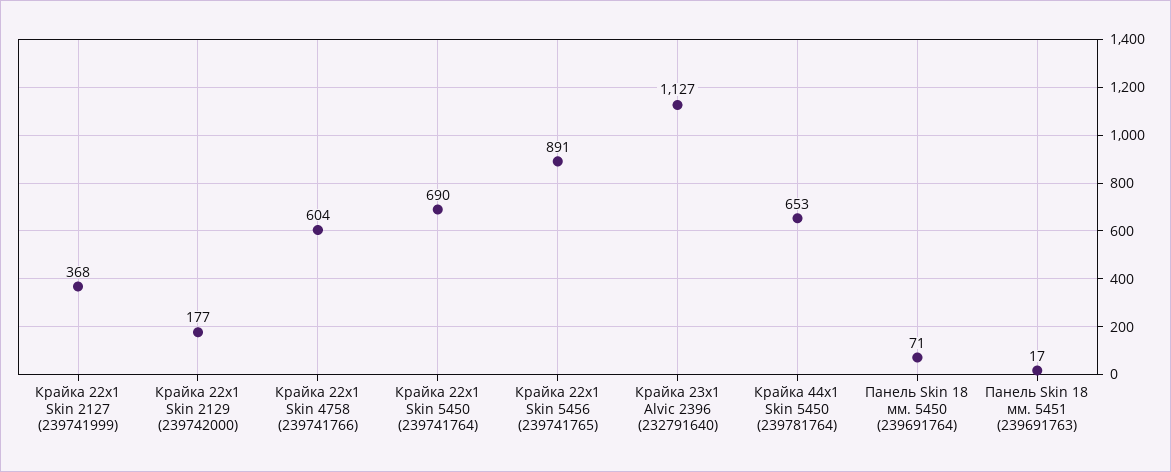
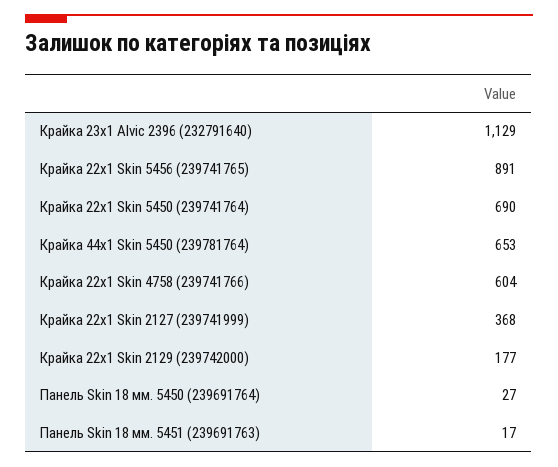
Крайка 23x1 Alvic 2396 (232791640): 1127 -> 1129
Панель Skin 18 мм. 5450 (239691764): 71 -> 27

